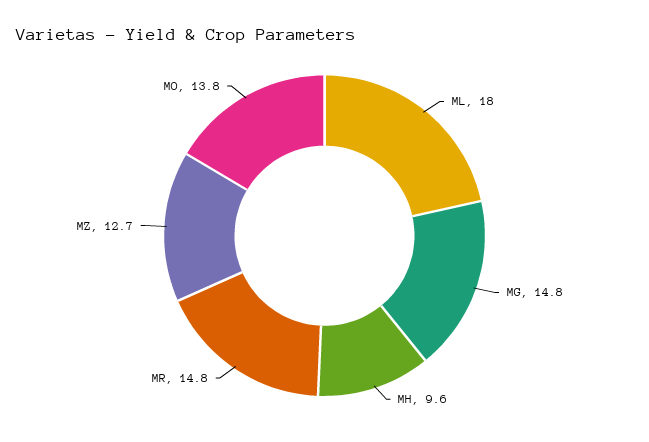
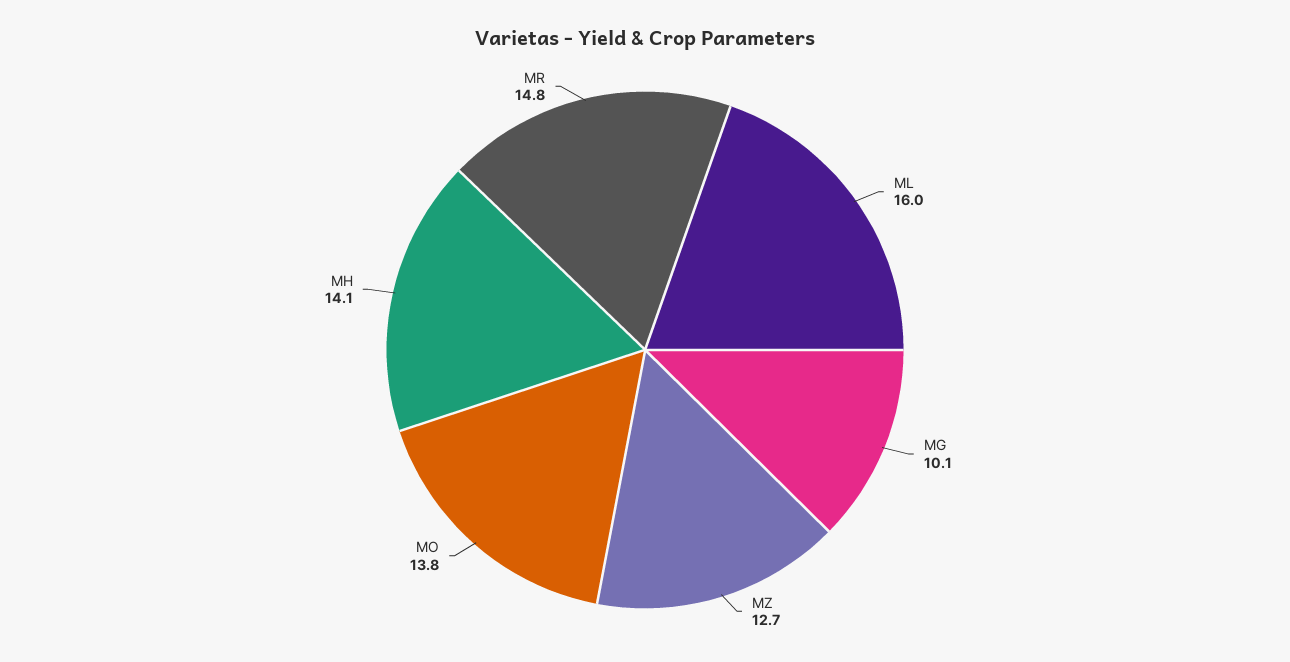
ML: 18 -> 16
MG: 14.8 -> 10.1
MH: 9.6 -> 14.1

